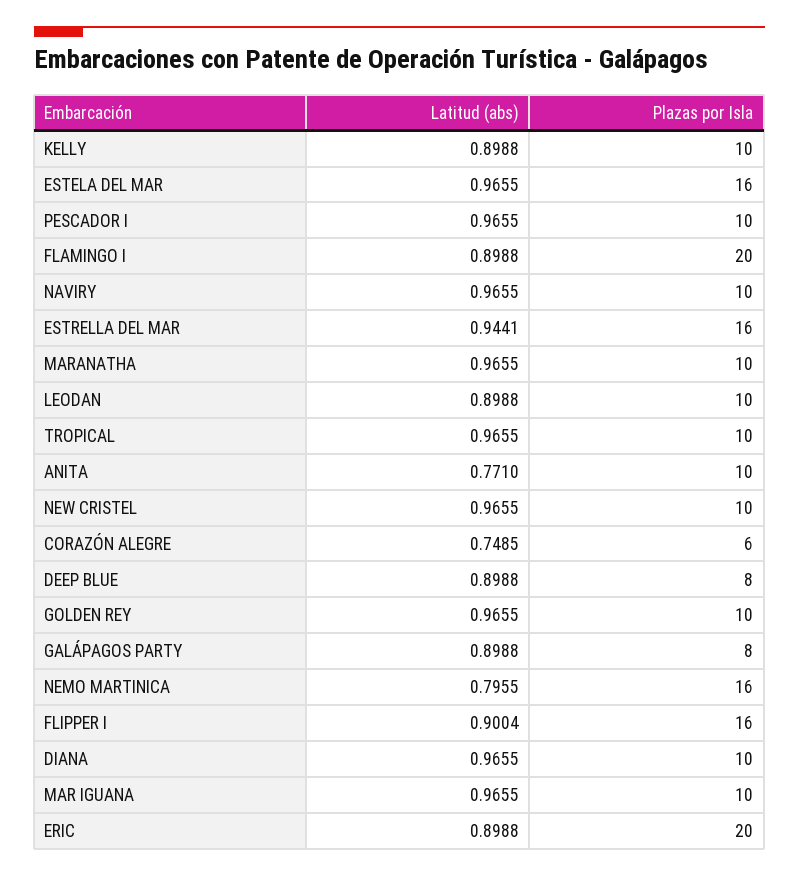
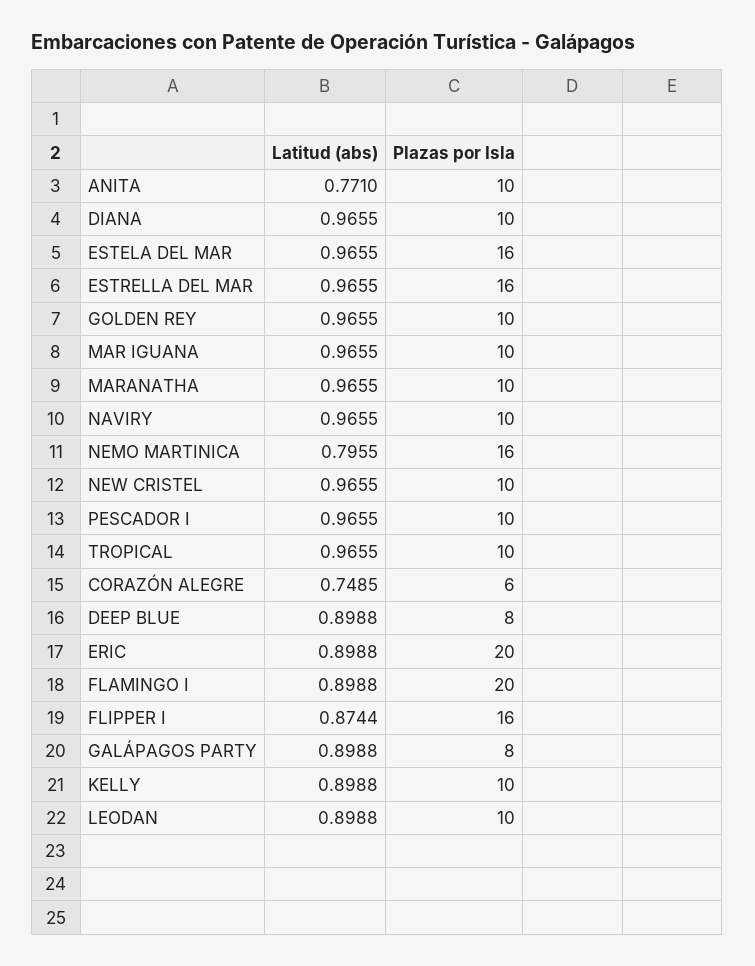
Latitud (abs), ESTRELLA DEL MAR: 0.9441 -> 0.9655
Latitud (abs), FLIPPER I: 0.9004 -> 0.8744

